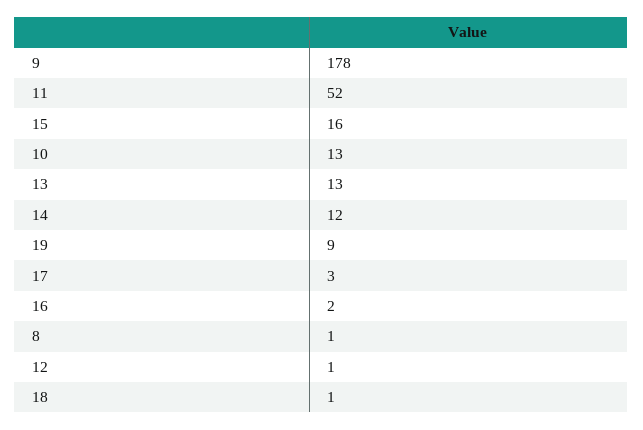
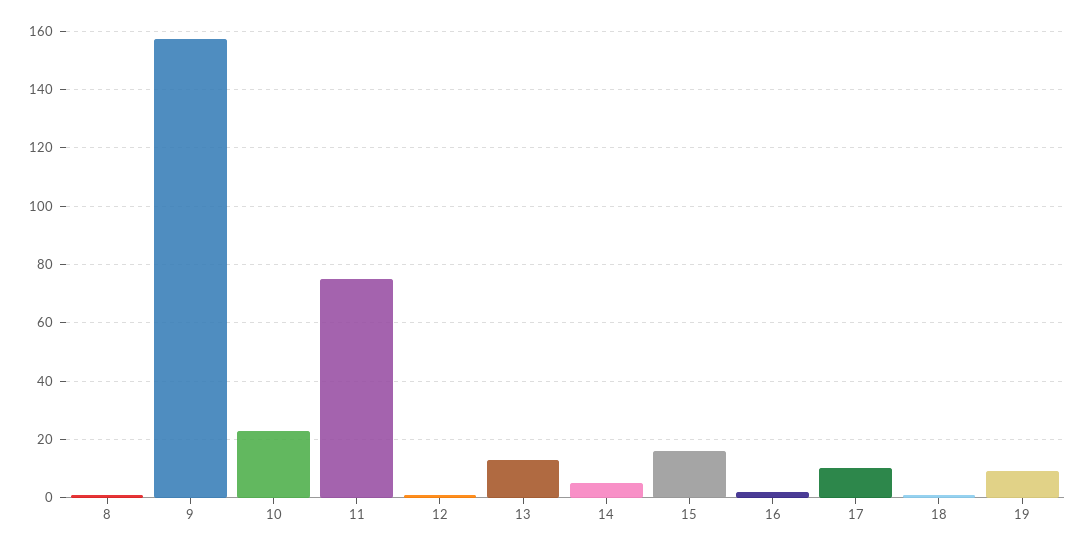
9: 178 -> 157.5
11: 52 -> 75
10: 13 -> 22.5
14: 12 -> 5
17: 3 -> 10

